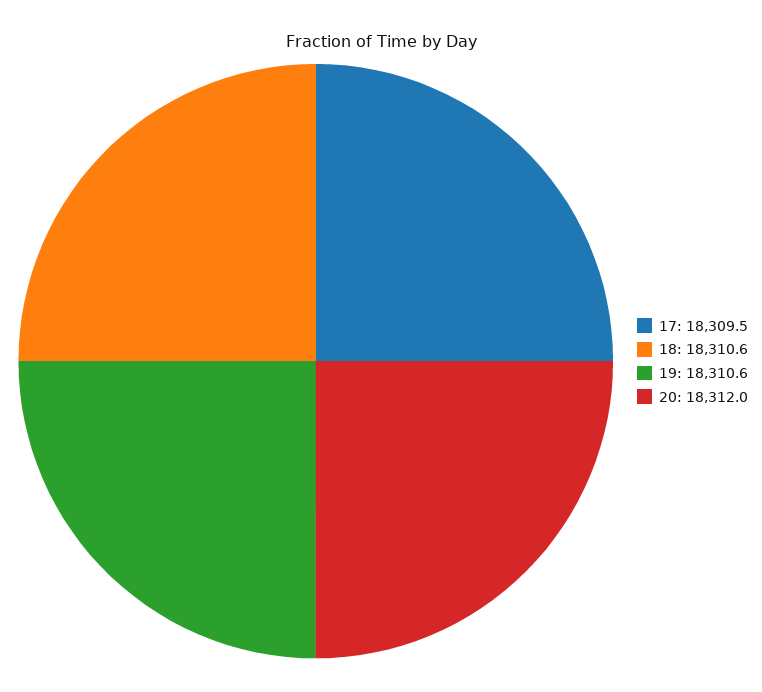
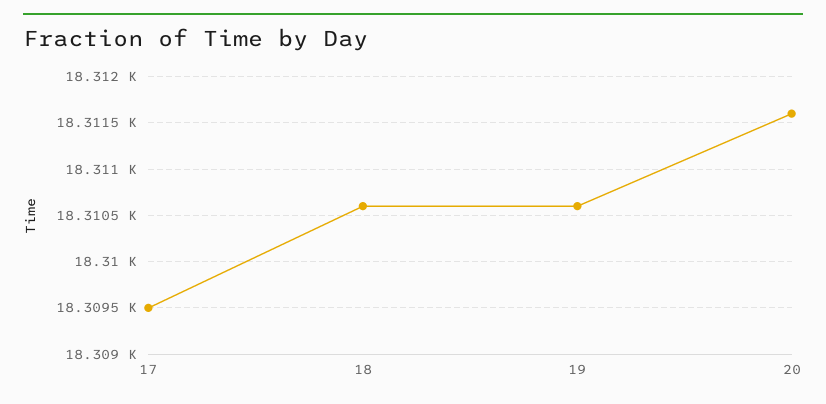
20: 18312 -> 18311.6

